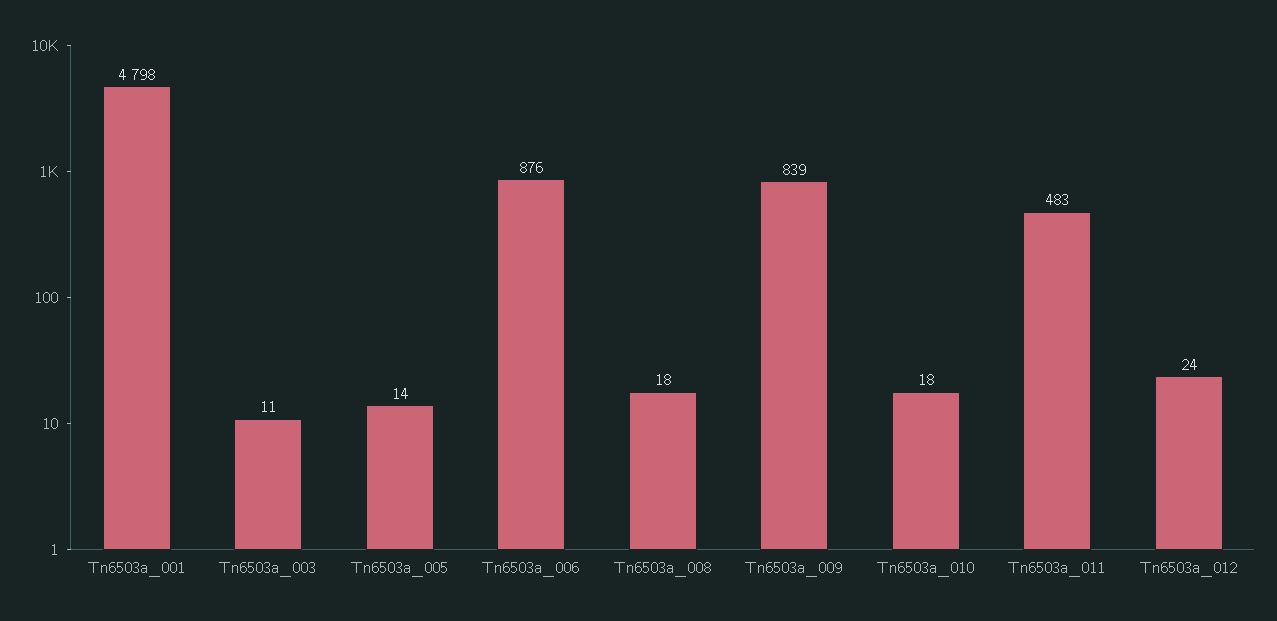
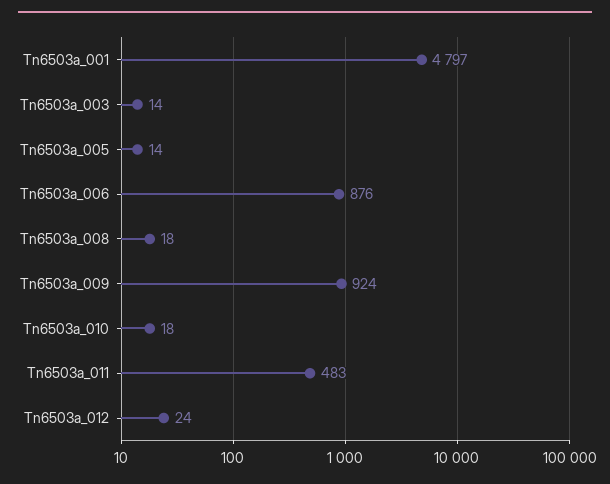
Tn6503a_001: 4798 -> 4797
Tn6503a_003: 11 -> 14
Tn6503a_009: 839 -> 924

